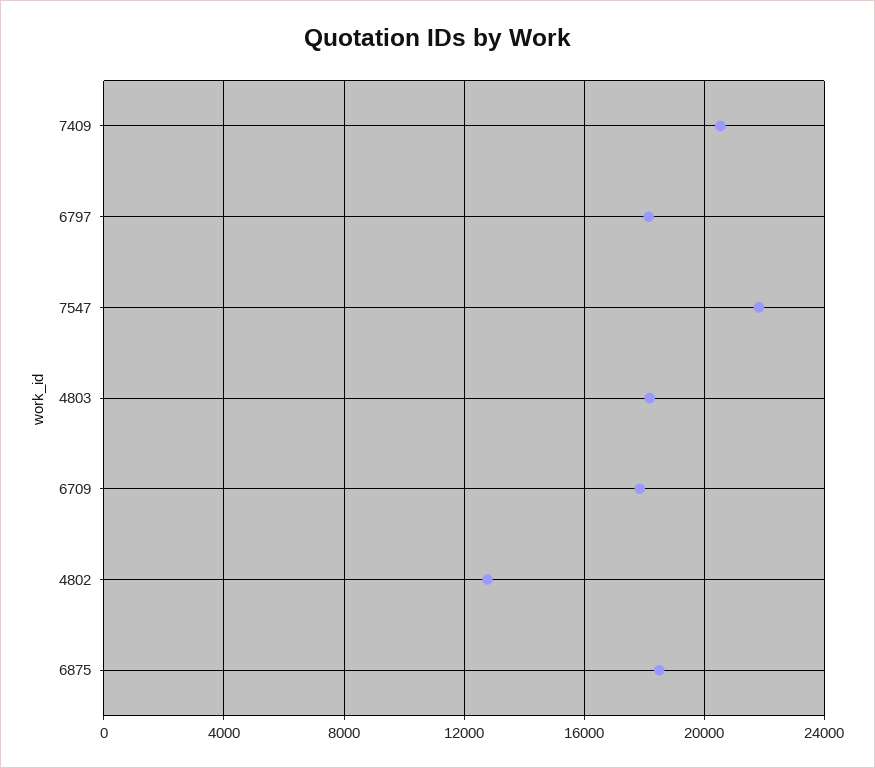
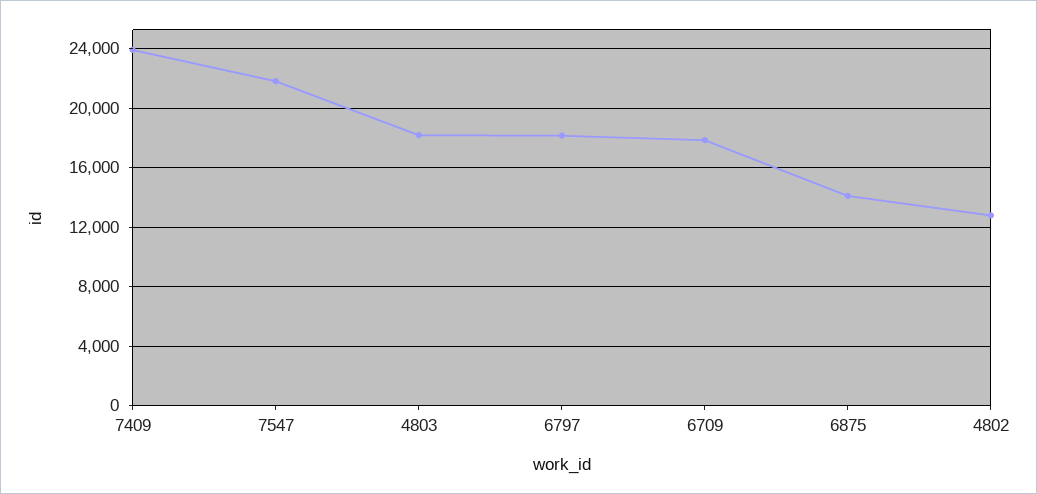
7409: 20500 -> 24000
6875: 18500 -> 14000

